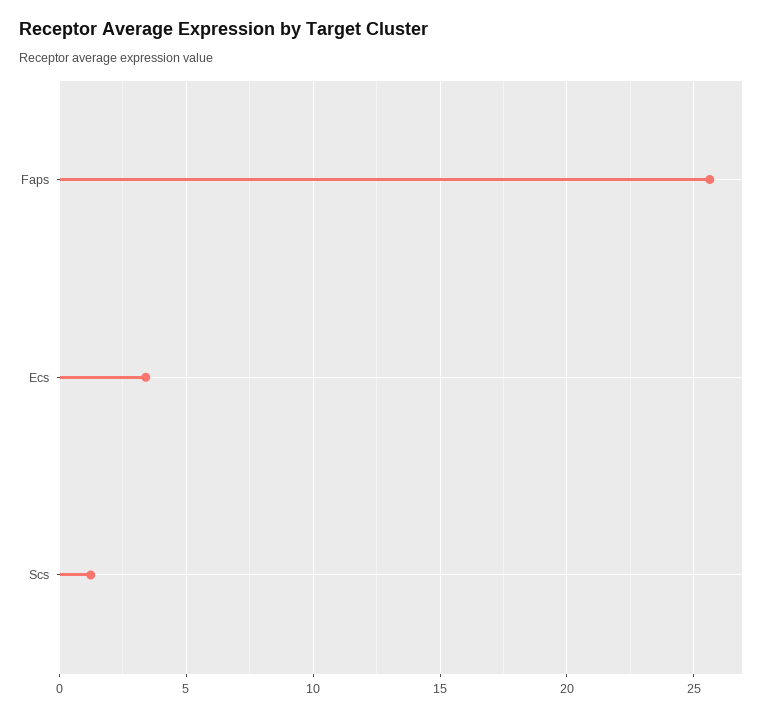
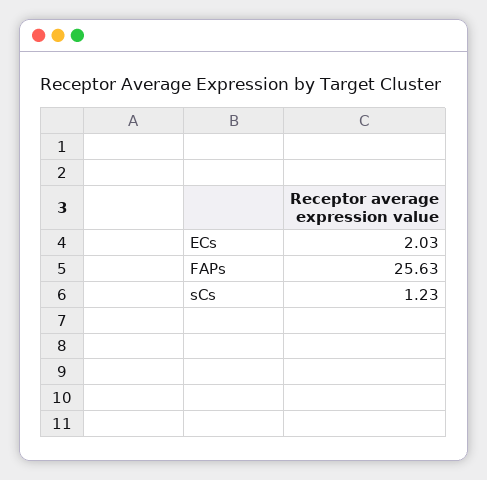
Ecs: 3.5 -> 2.03

